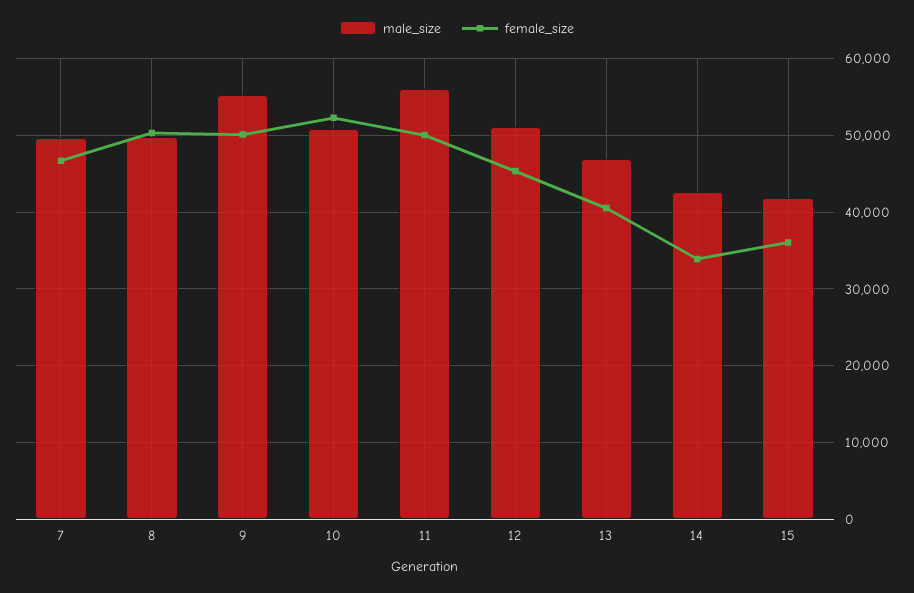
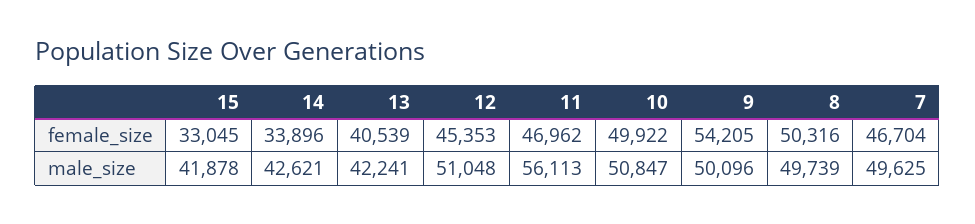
male_size, 9: 55000 -> 50096
female_size, 9: 50000 -> 54205
female_size, 10: 52000 -> 49922
female_size, 11: 50000 -> 46962
male_size, 13: 47000 -> 42241
female_size, 15: 36000 -> 33045

